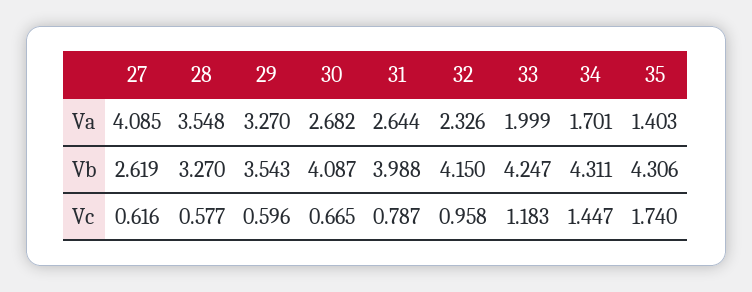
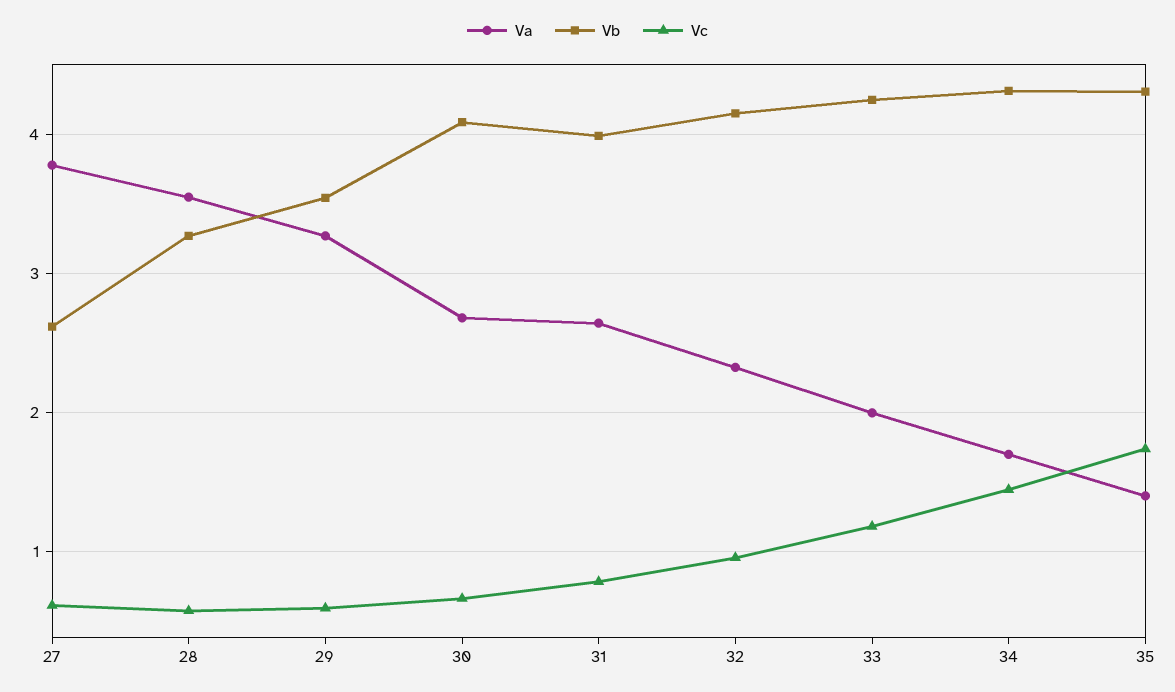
Va, 27: 4.085 -> 3.8

